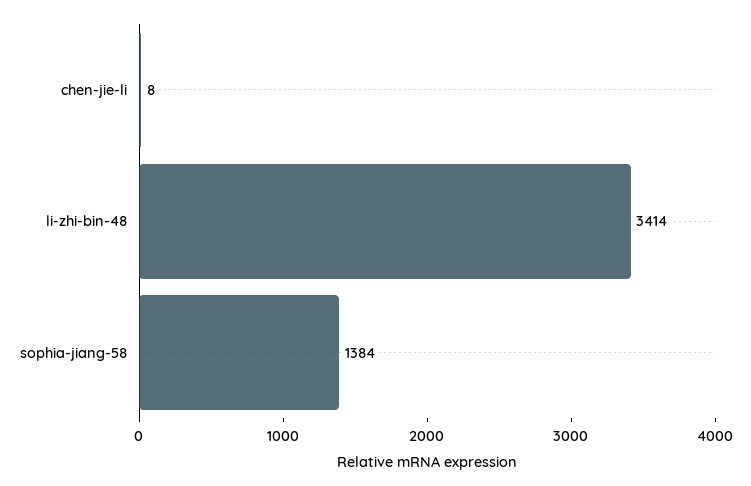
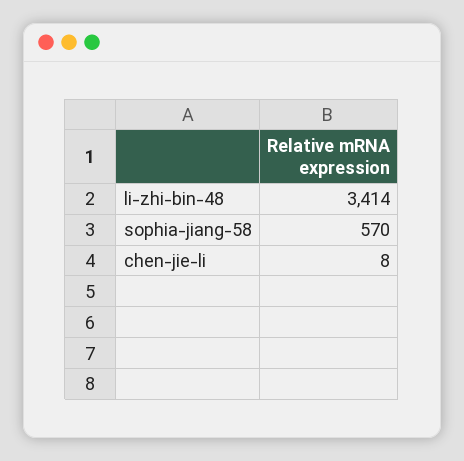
sophia-jiang-58: 1384 -> 570

